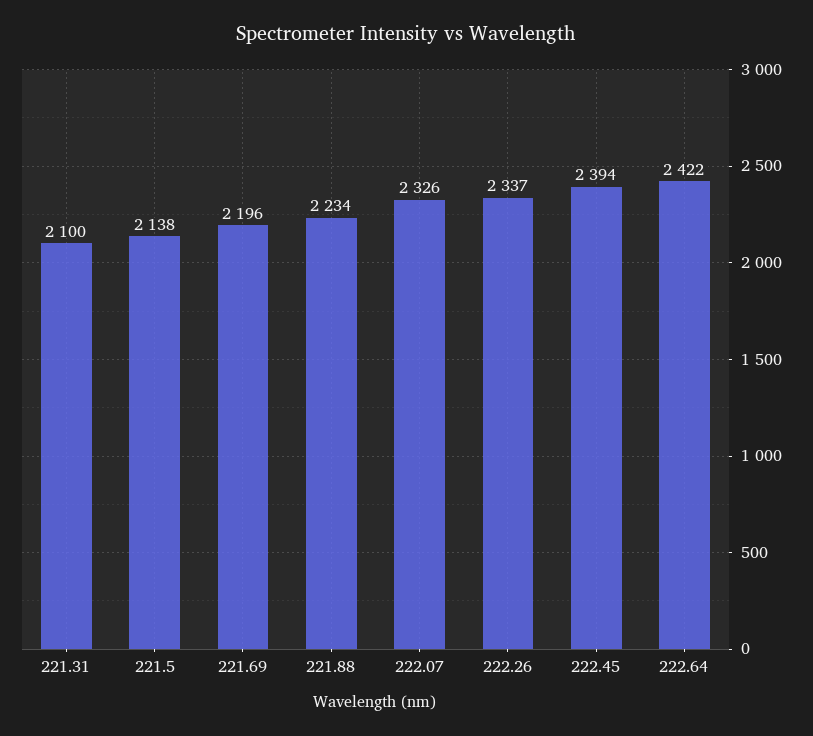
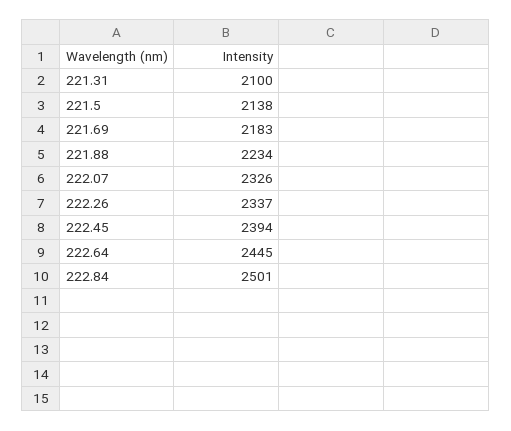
221.69: 2196 -> 2183
222.64: 2422 -> 2445
222.84: none -> 2501

